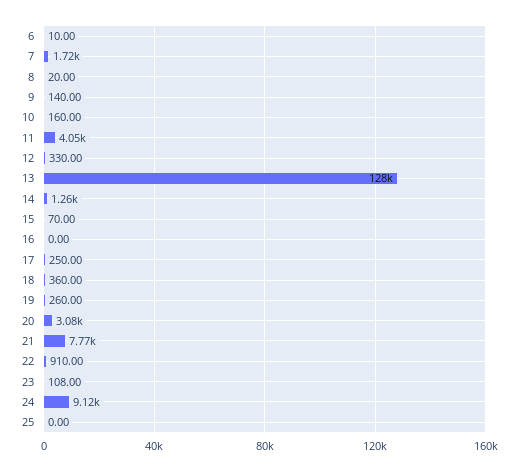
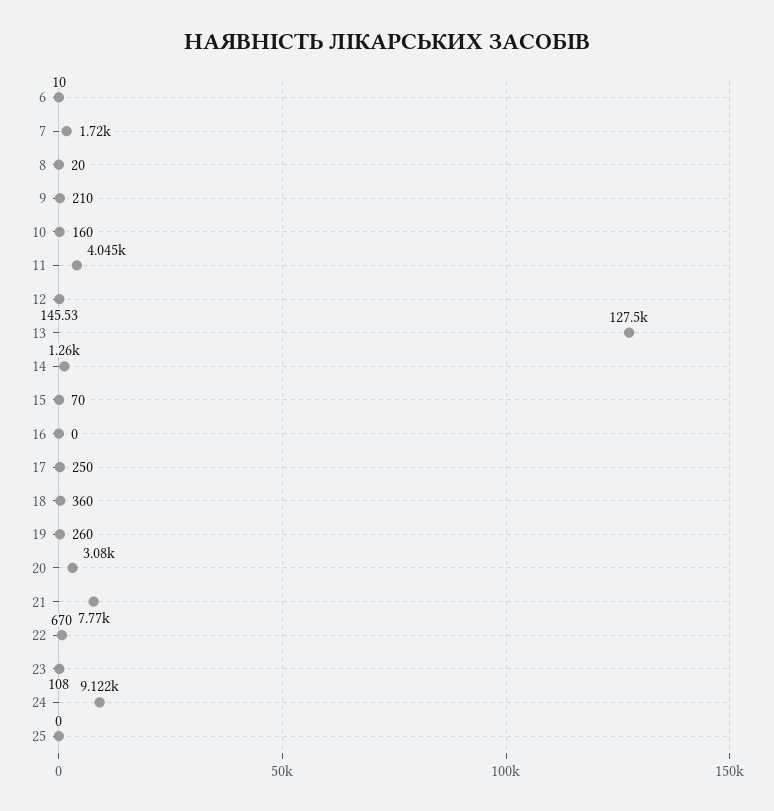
9: 140 -> 210
12: 330 -> 145.53
22: 910 -> 670

